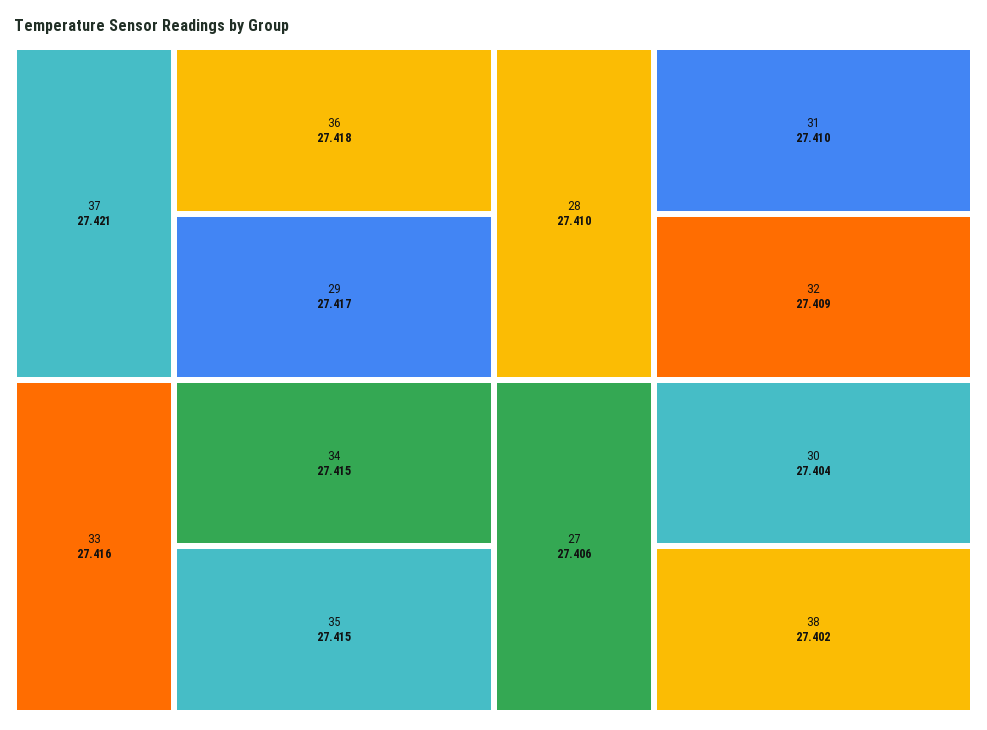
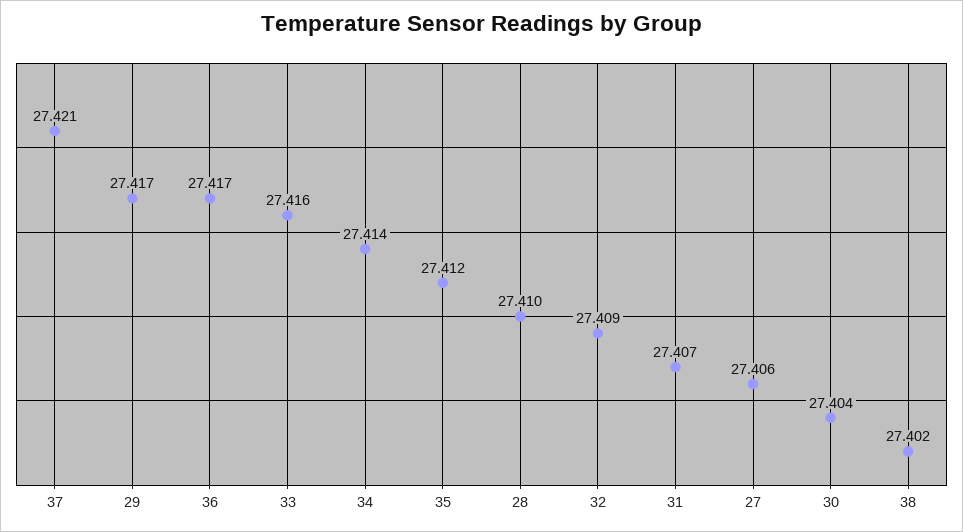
36: 27.418 -> 27.417
34: 27.415 -> 27.414
35: 27.415 -> 27.412
31: 27.41 -> 27.407

